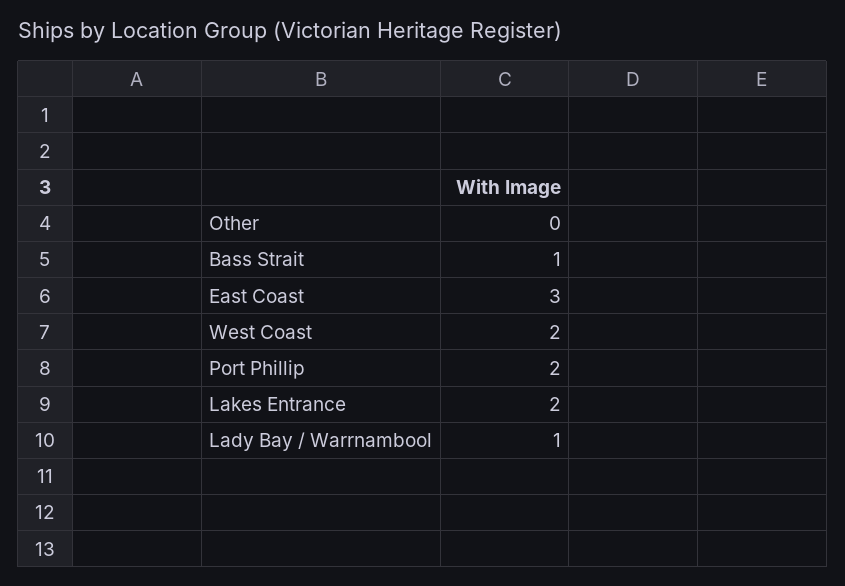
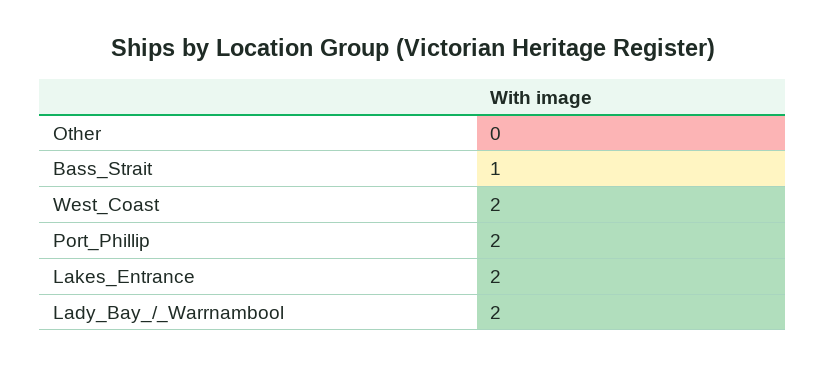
East Coast: 3 -> none
Lady Bay / Warrnambool: 1 -> 2

